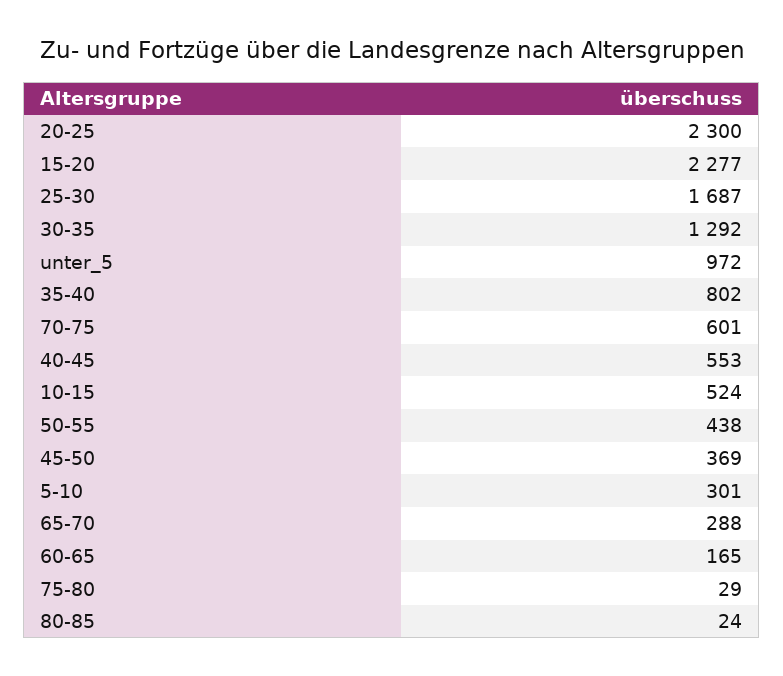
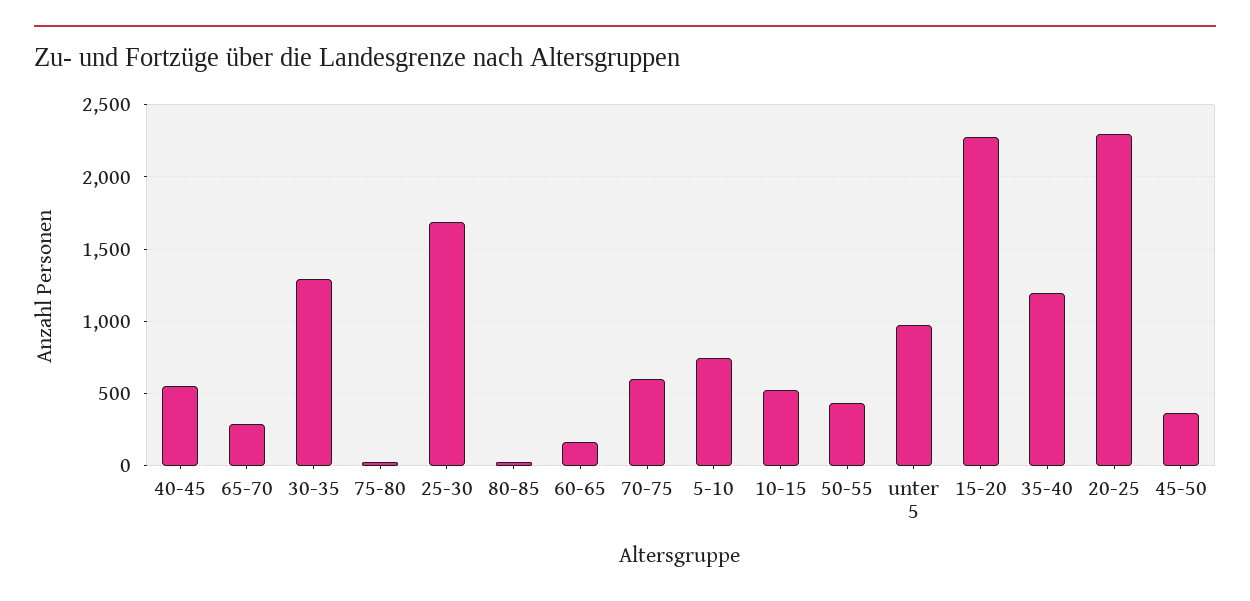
35-40: 802 -> 1200
5-10: 301 -> 750

